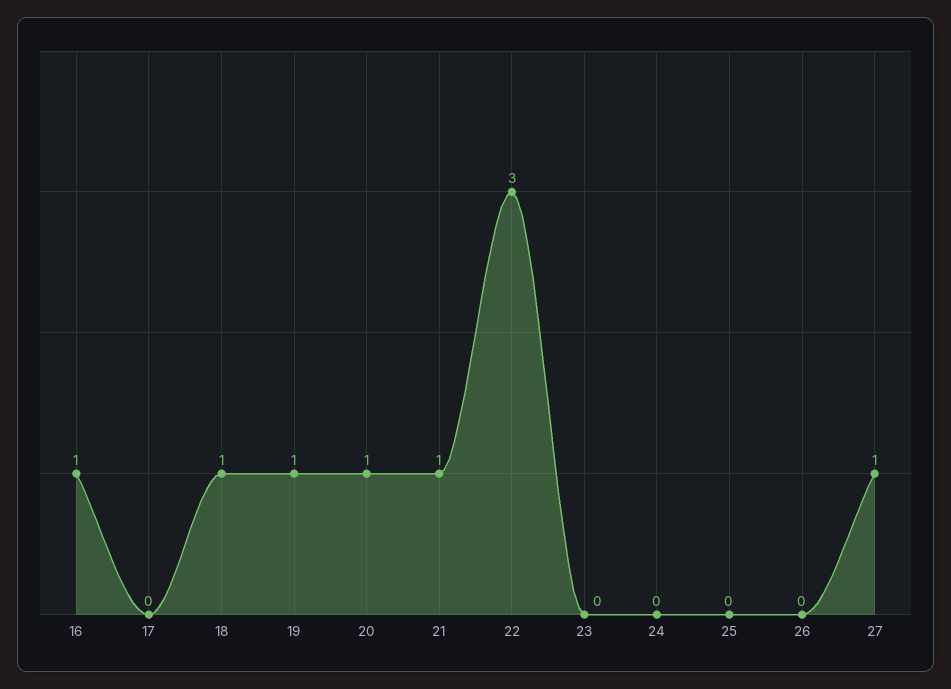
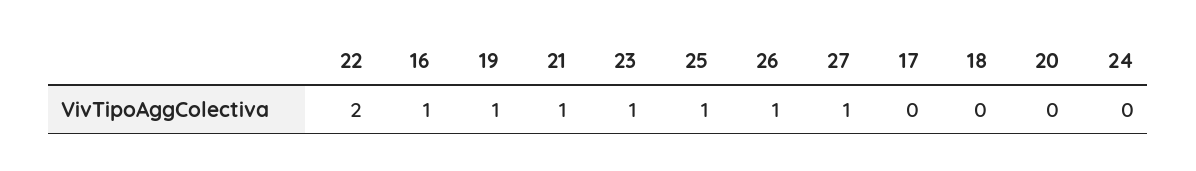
18: 1 -> 0
20: 1 -> 0
22: 3 -> 2
23: 0 -> 1
25: 0 -> 1
26: 0 -> 1

